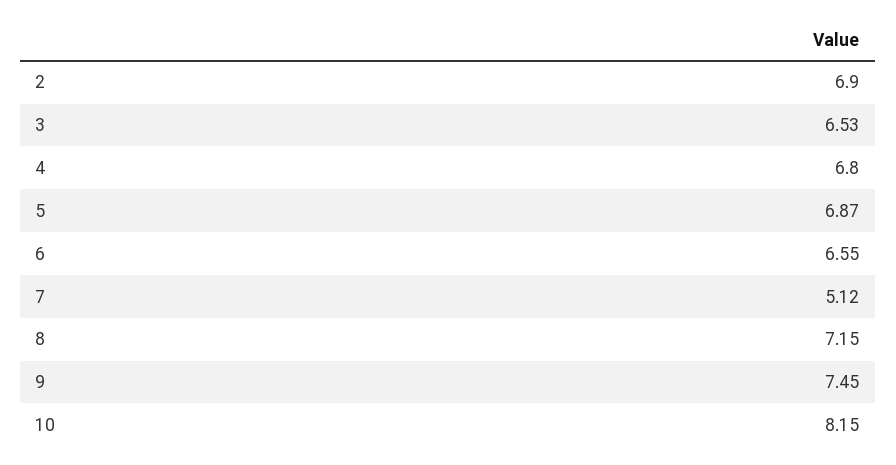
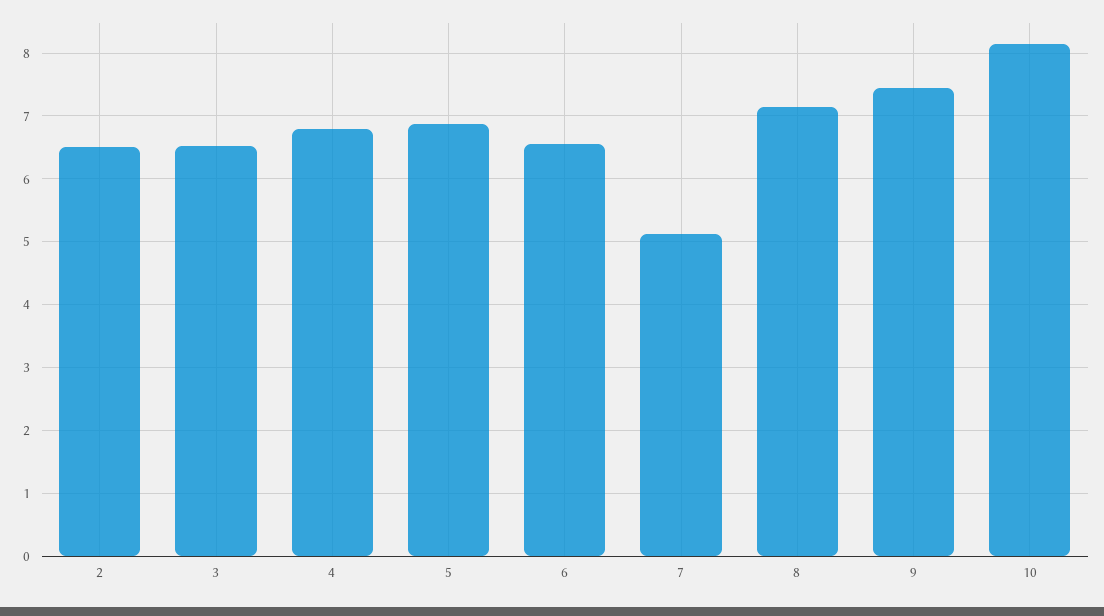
2: 6.9 -> 6.5

